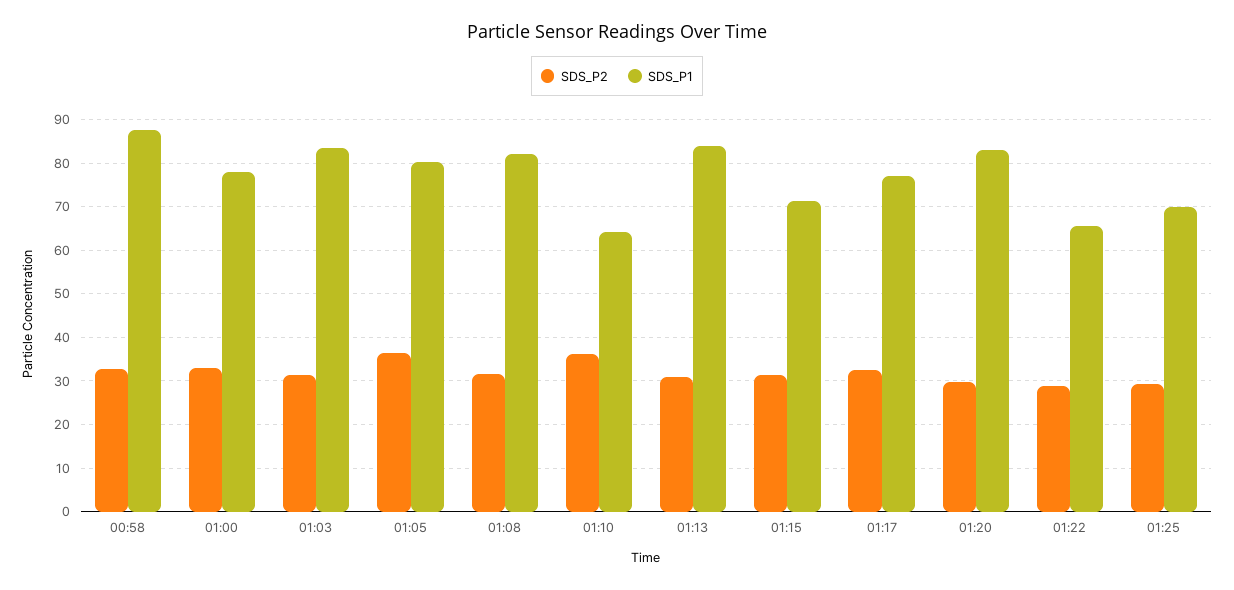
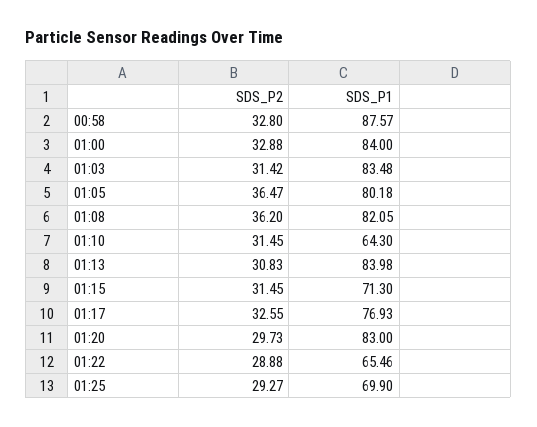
SDS_P1, 01:00: 78 -> 84
SDS_P2, 01:08: 32 -> 36.2
SDS_P2, 01:10: 36 -> 31.45

